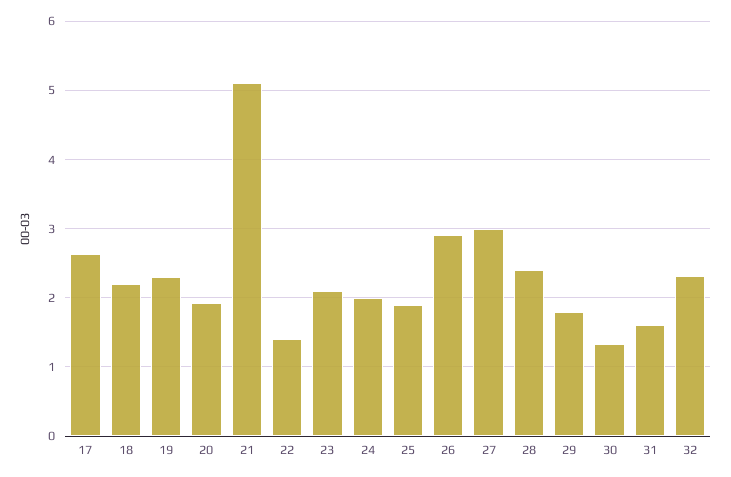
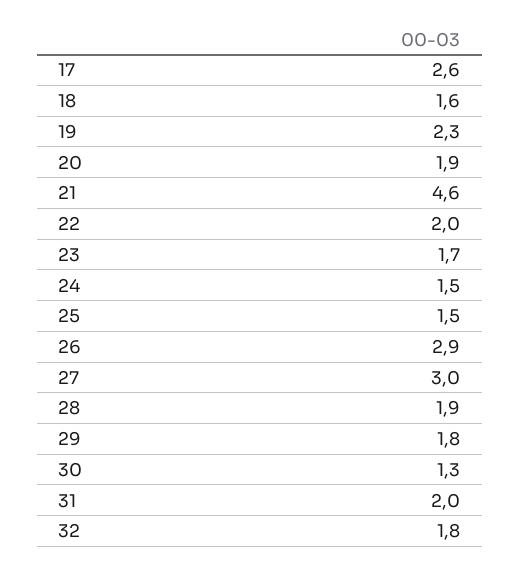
18: 2.2 -> 1.6
21: 5.1 -> 4.6
22: 1.4 -> 2
23: 2.1 -> 1.7
24: 2 -> 1.5
25: 1.9 -> 1.5
28: 2.4 -> 1.9
31: 1.6 -> 2
32: 2.3 -> 1.8

